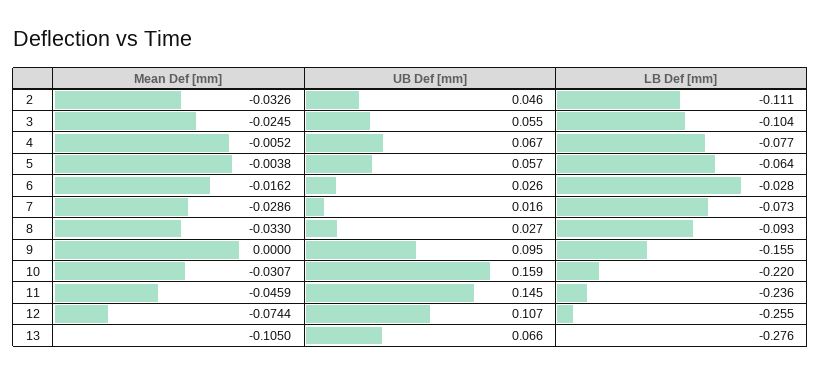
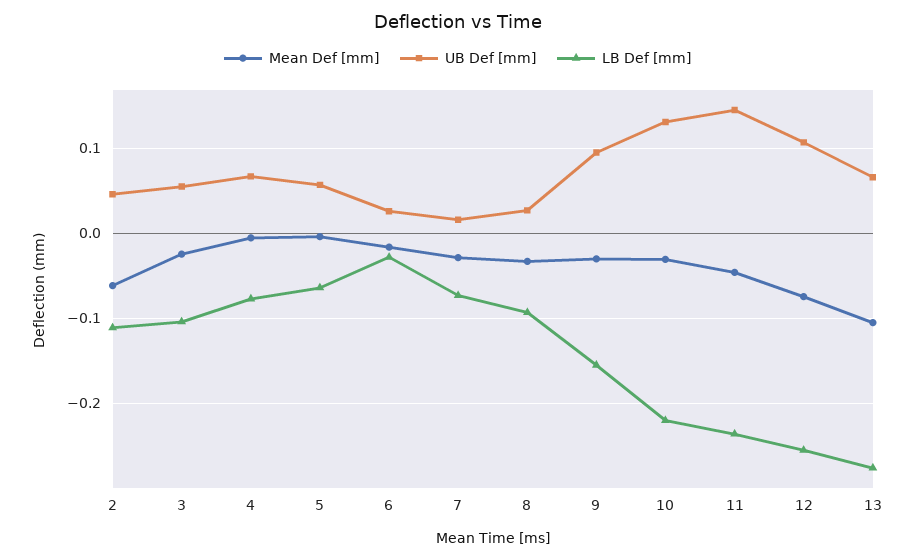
Mean Def [mm], 2: -0.0326 -> -0.06
Mean Def [mm], 9: 0 -> -0.03
UB Def [mm], 10: 0.159 -> 0.13

